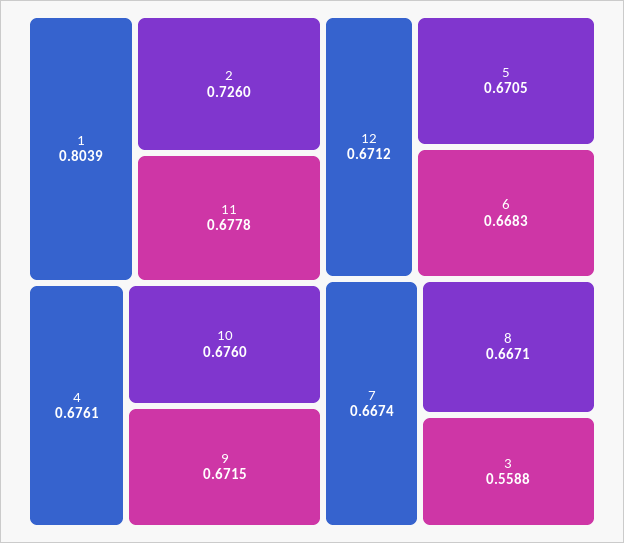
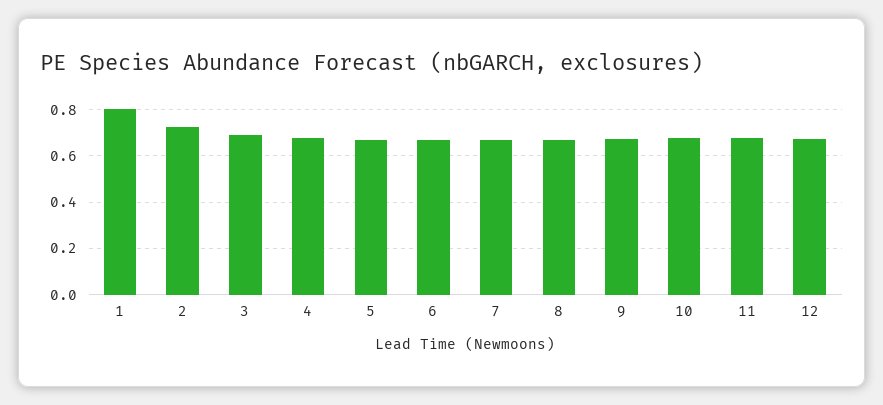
3: 0.5588 -> 0.7

